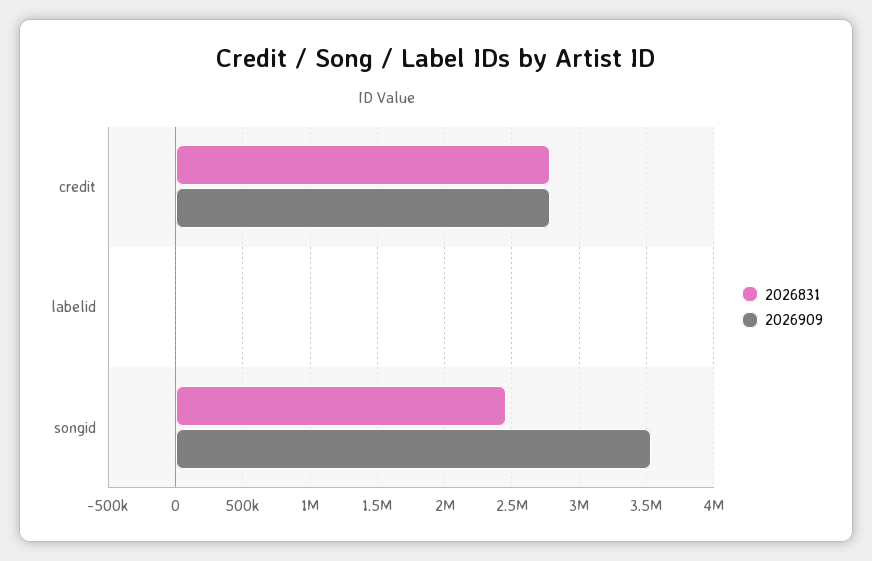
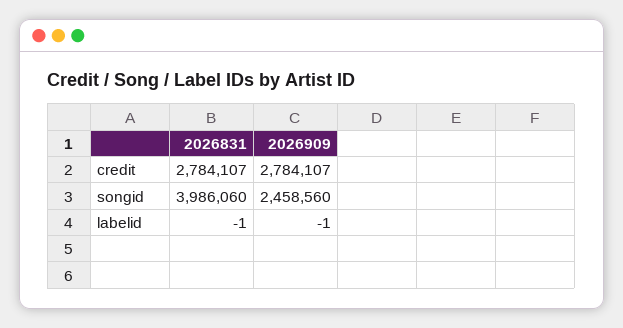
2026831, songid: 2450000 -> 3986060
2026909, songid: 3550000 -> 2458560

